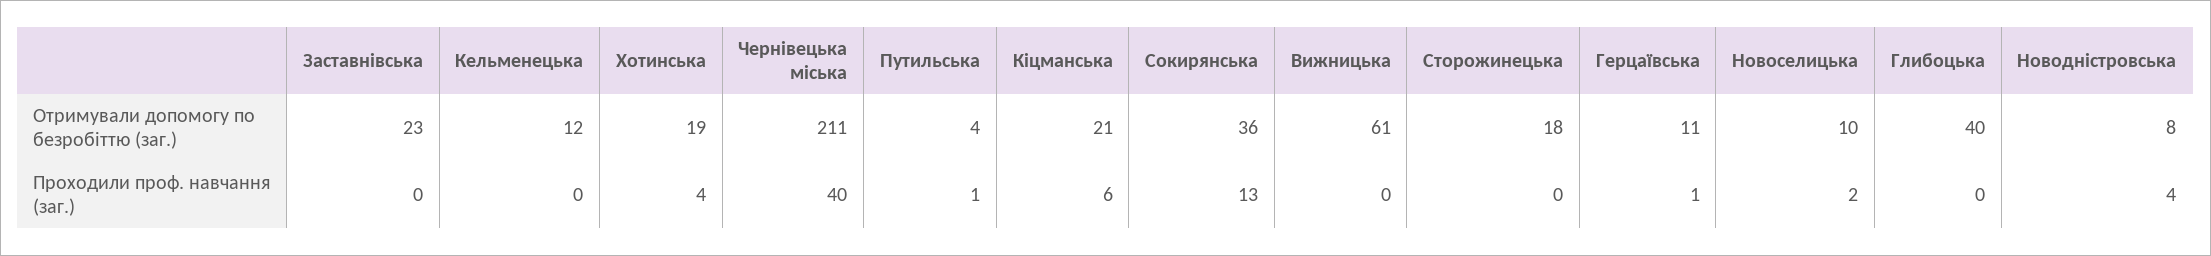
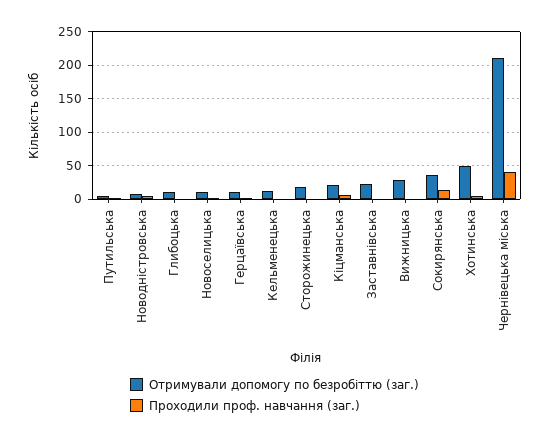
Отримували допомогу по безробіттю (заг.), Хотинська: 19 -> 50
Отримували допомогу по безробіттю (заг.), Вижницька: 61 -> 30
Отримували допомогу по безробіттю (заг.), Глибоцька: 40 -> 10

